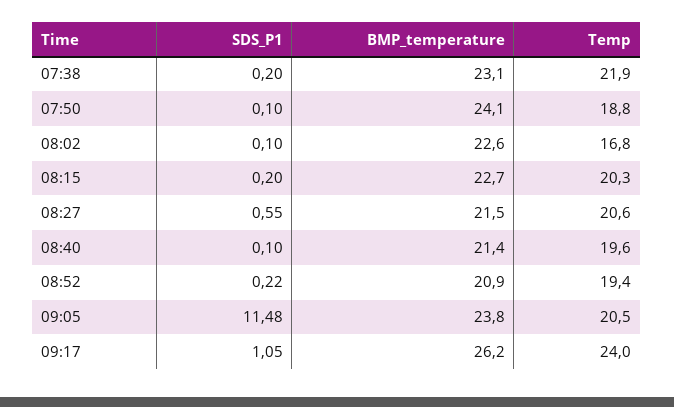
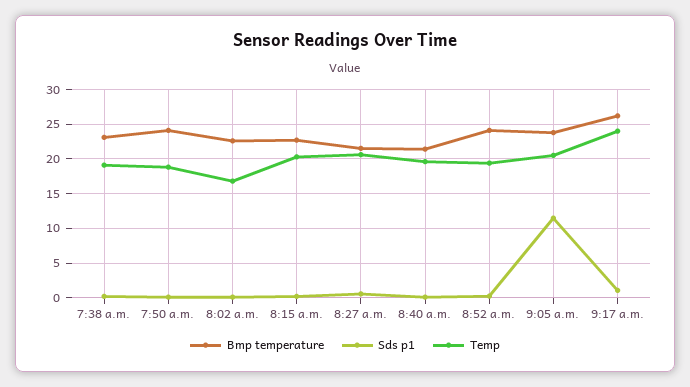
Temp, 07:38: 21.9 -> 19
BMP_temperature, 08:52: 20.9 -> 24

